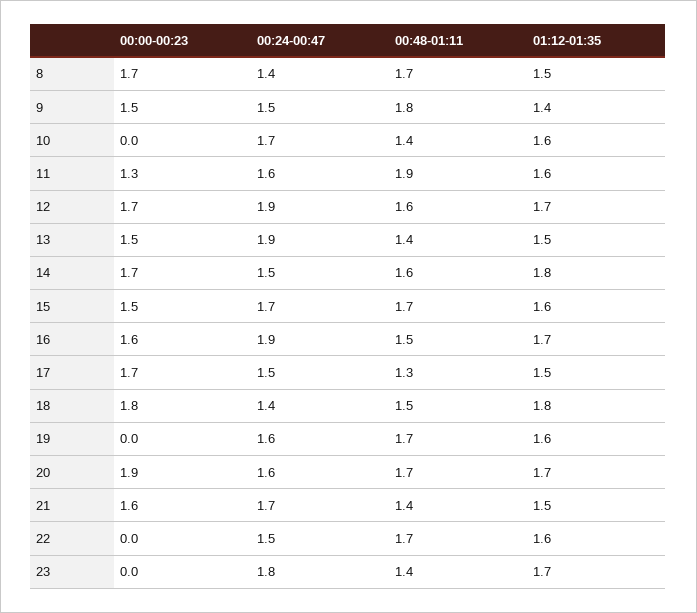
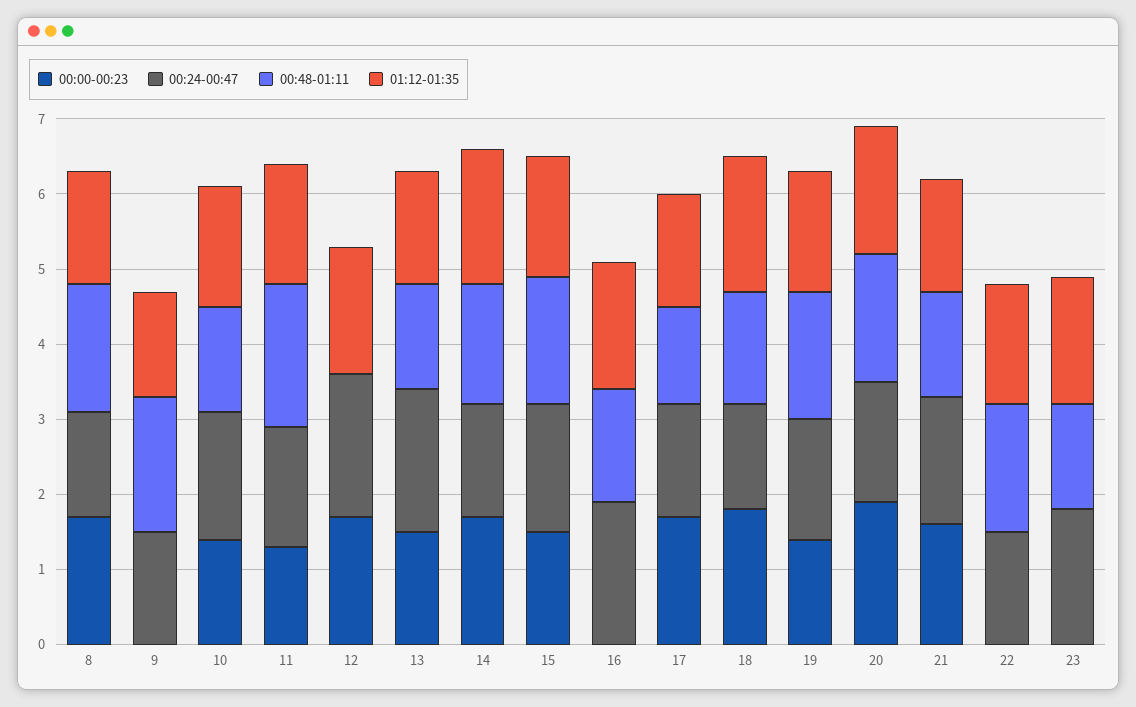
00:00-00:23, 9: 1.5 -> 0
00:00-00:23, 10: 0 -> 1.5
00:48-01:11, 12: 1.6 -> 0
00:00-00:23, 16: 1.6 -> 0
00:00-00:23, 19: 0 -> 1.5

